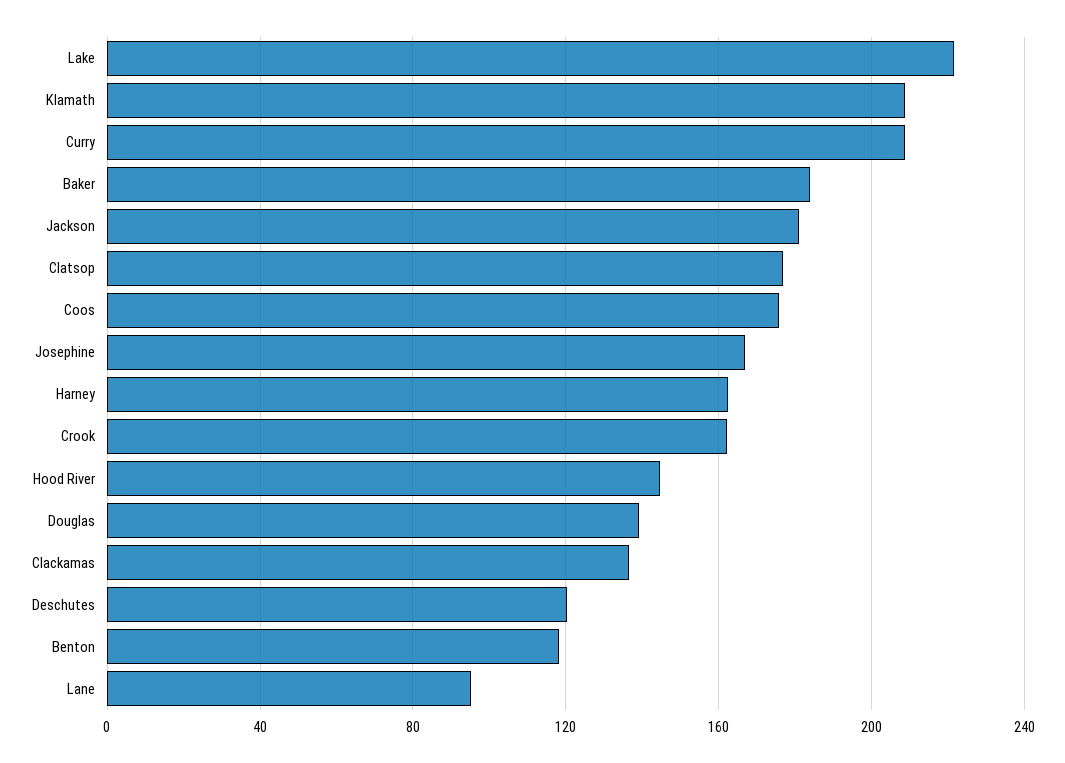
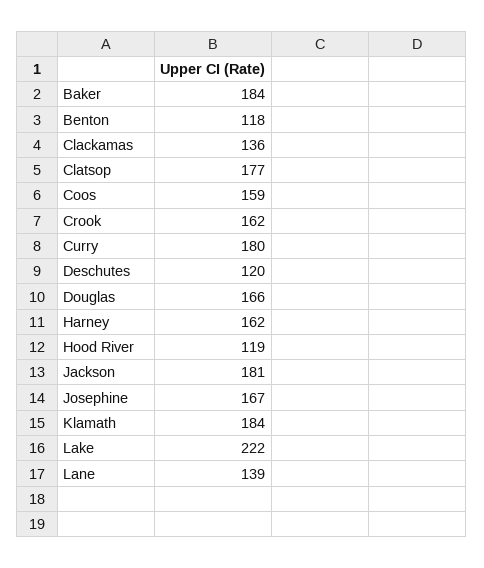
Klamath: 210 -> 184
Curry: 210 -> 180
Coos: 175 -> 159
Hood River: 145 -> 119
Douglas: 140 -> 166
Lane: 95 -> 139

